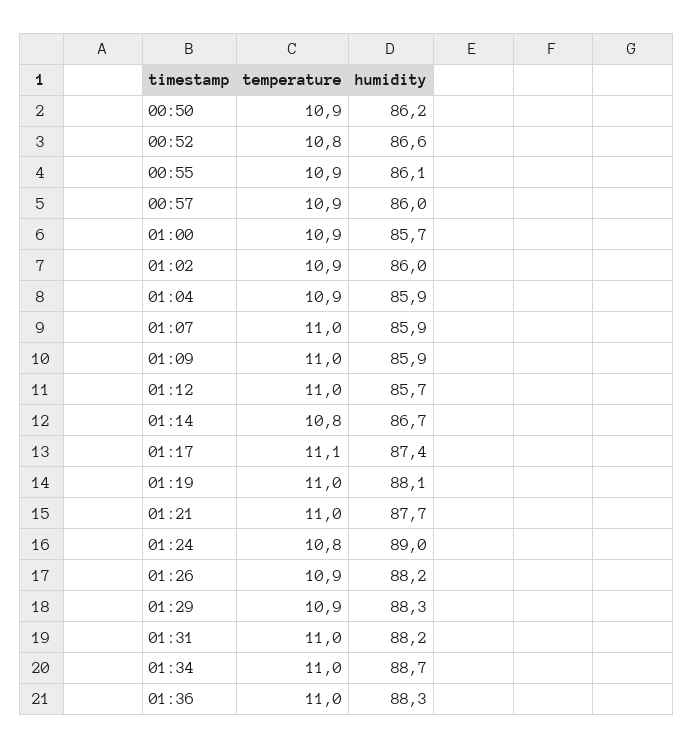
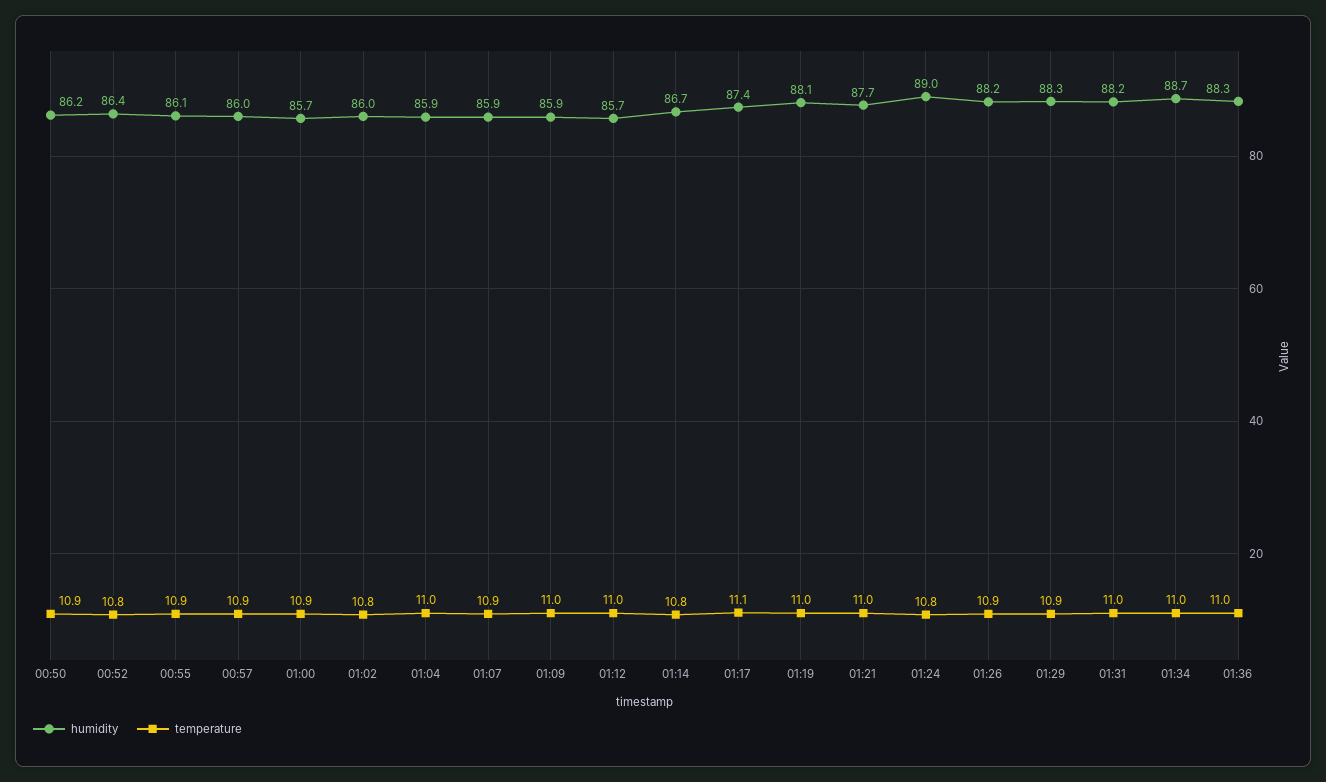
humidity, 00:52: 86.6 -> 86.4
temperature, 01:02: 10.9 -> 10.8
temperature, 01:04: 10.9 -> 11
temperature, 01:07: 11 -> 10.9

